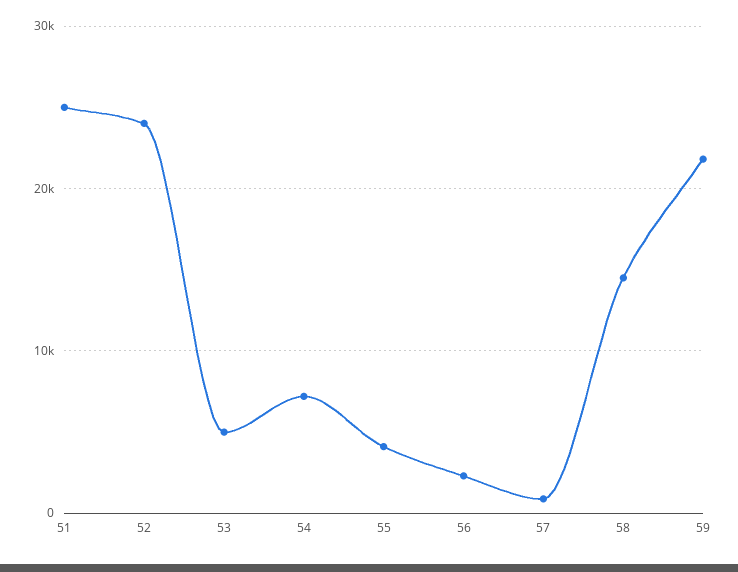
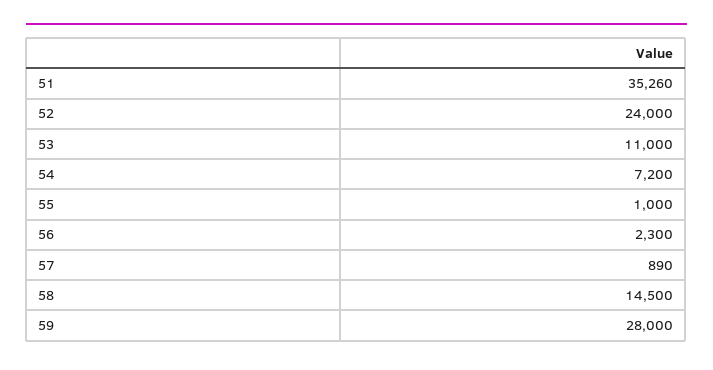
51: 25000 -> 35260
53: 5000 -> 11000
55: 4000 -> 1000
59: 22000 -> 28000

